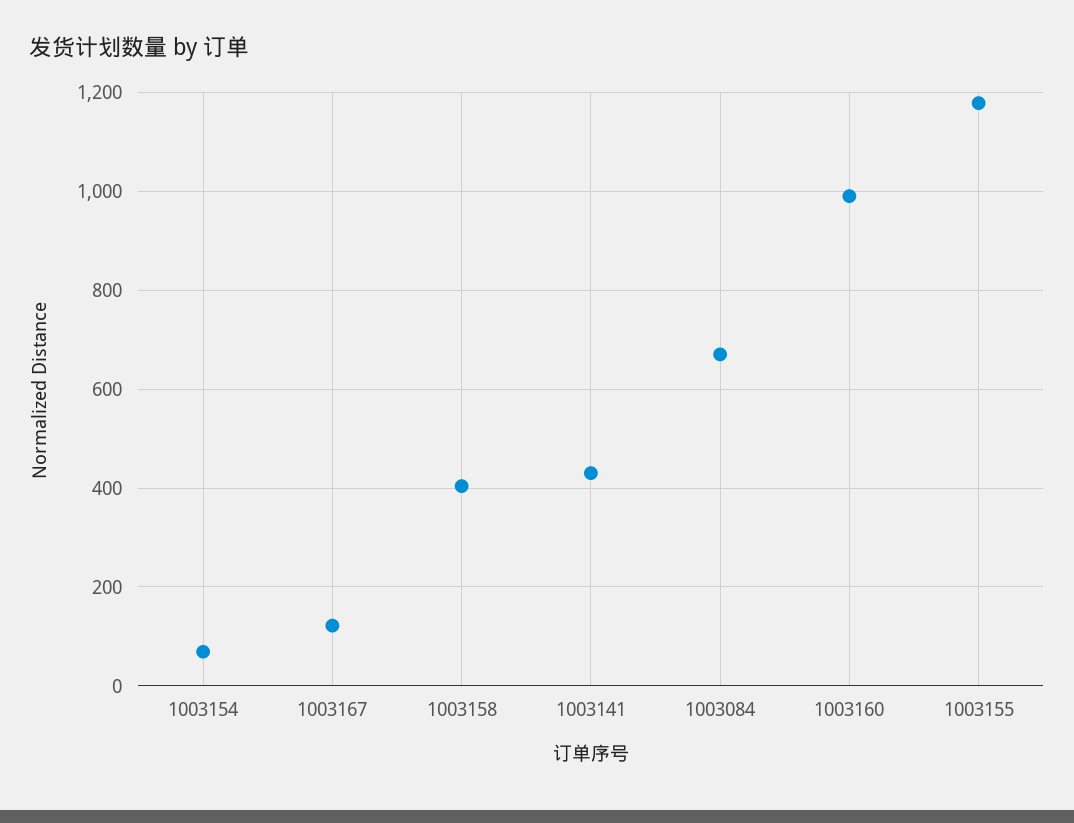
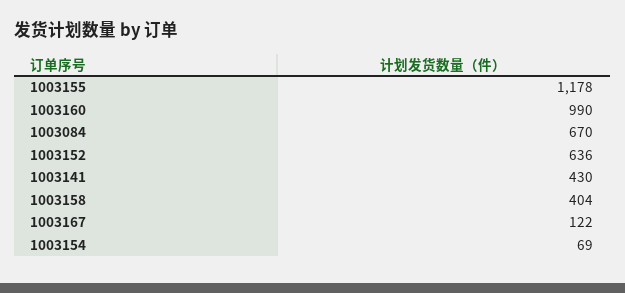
1003152: none -> 636

